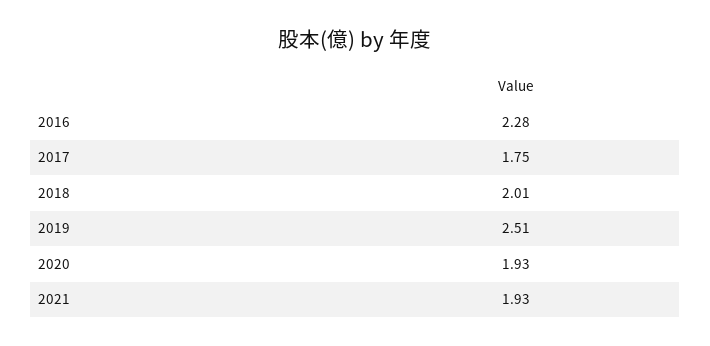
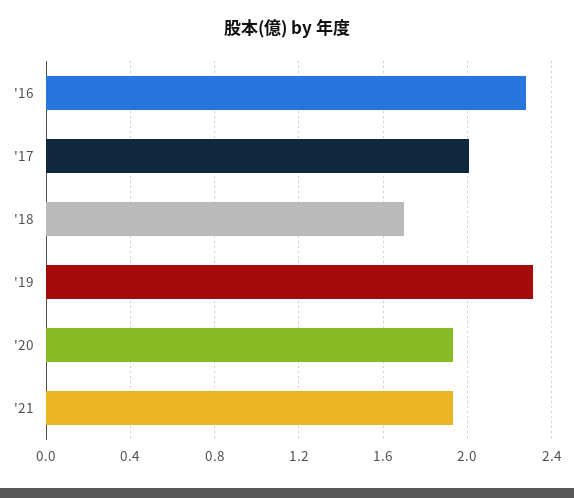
2017: 1.75 -> 2
2018: 2.01 -> 1.7
2019: 2.51 -> 2.3

